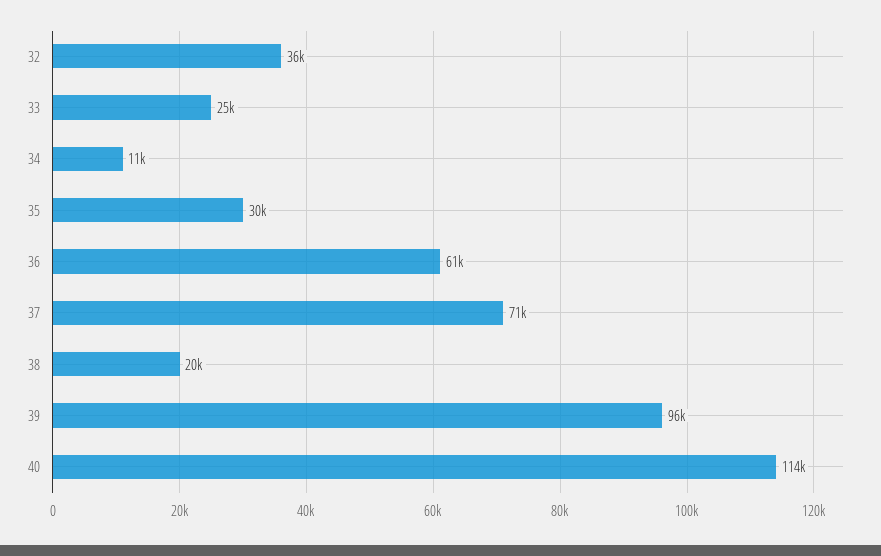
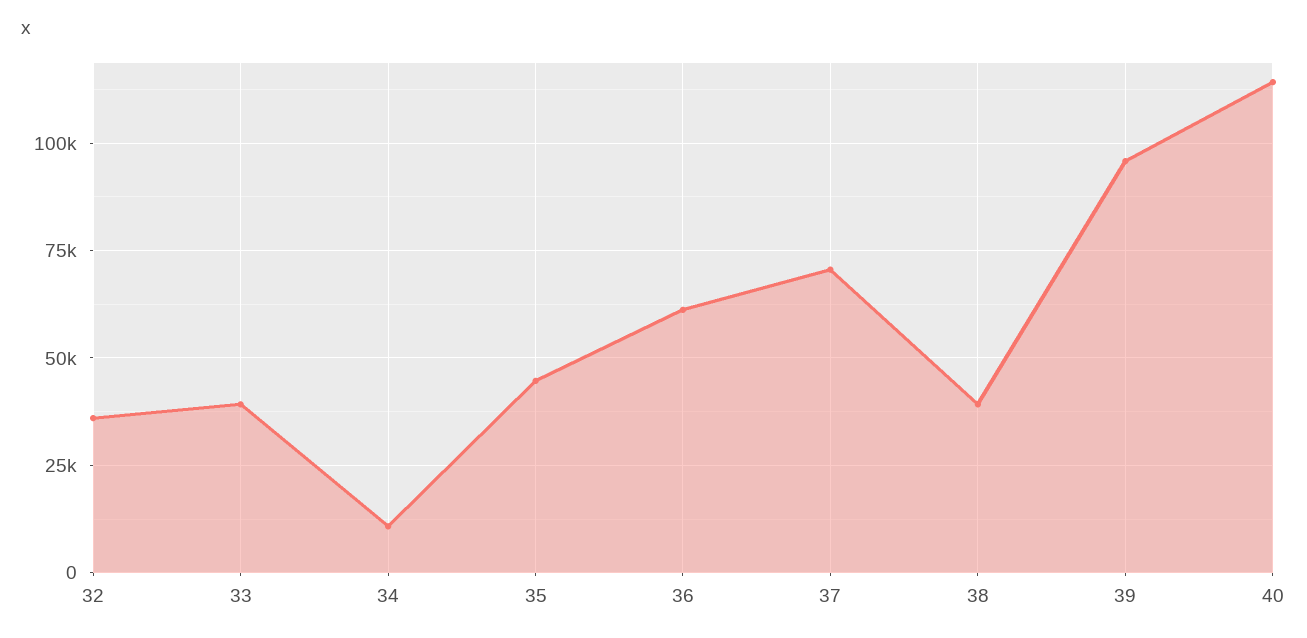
33: 25000 -> 40000
35: 30000 -> 45000
38: 20000 -> 40000

